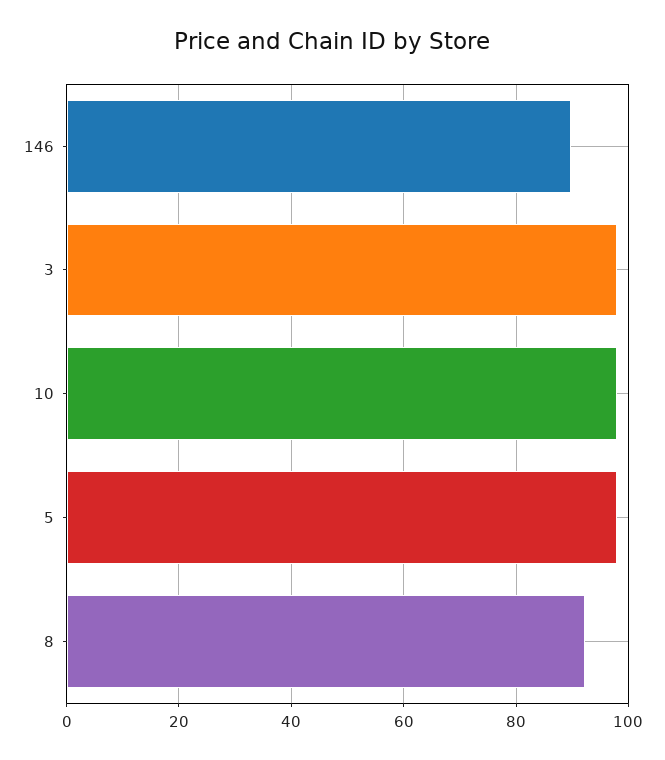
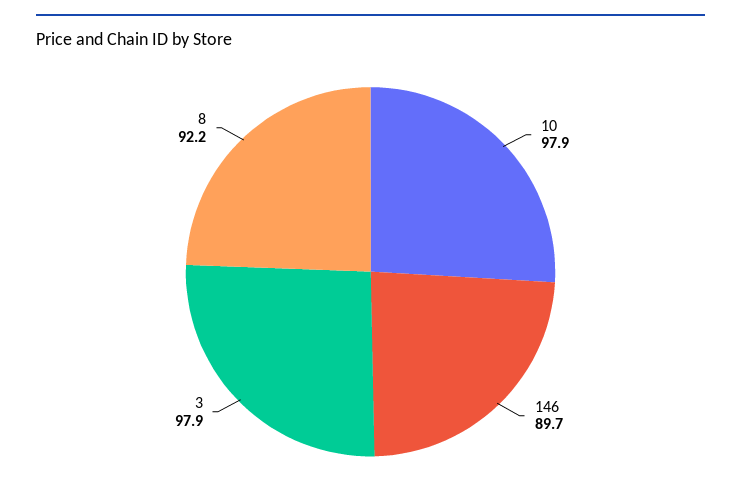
5: 98 -> none

